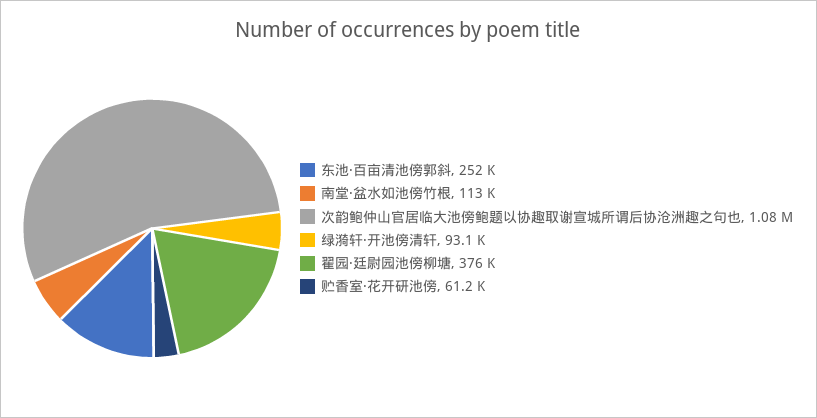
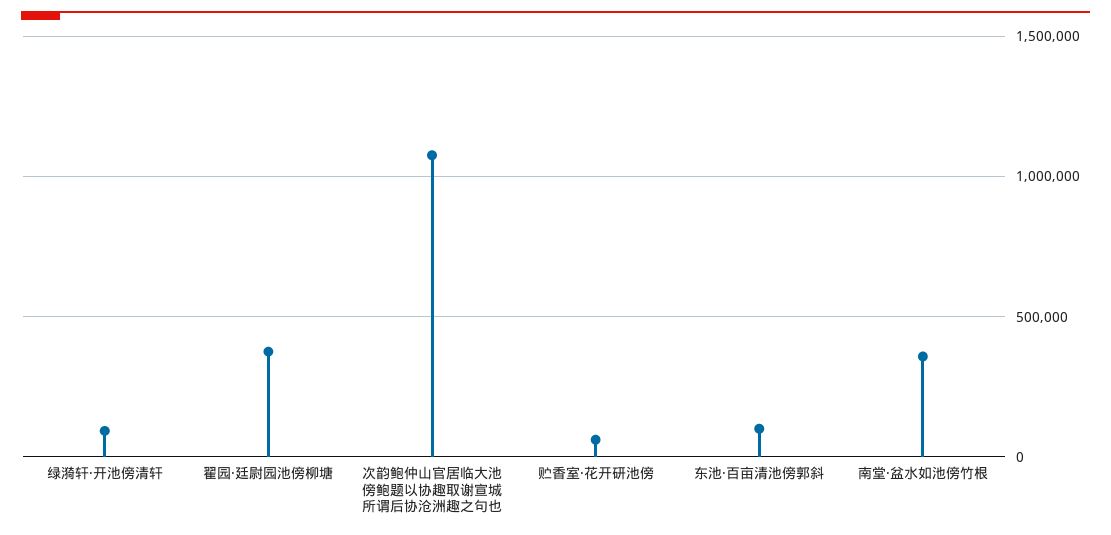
东池·百亩清池傍郭斜: 252000 -> 100000
南堂·盆水如池傍竹根: 113000 -> 350000

